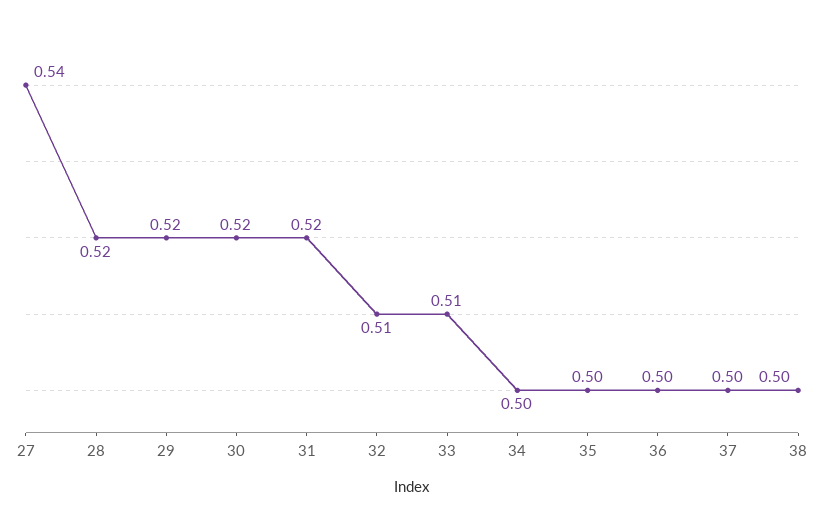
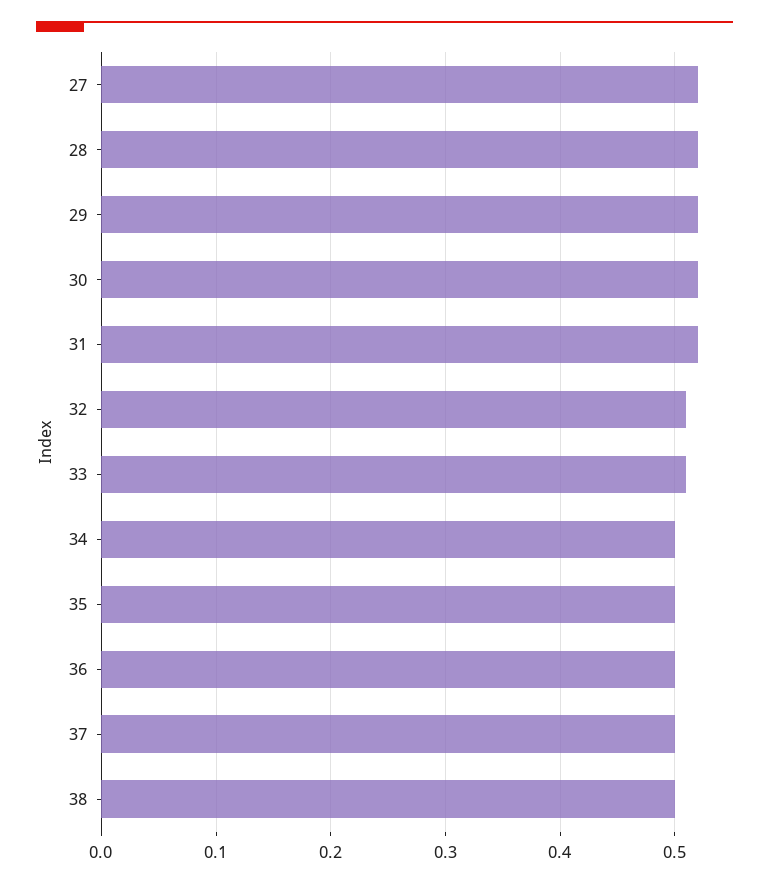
27: 0.54 -> 0.52

